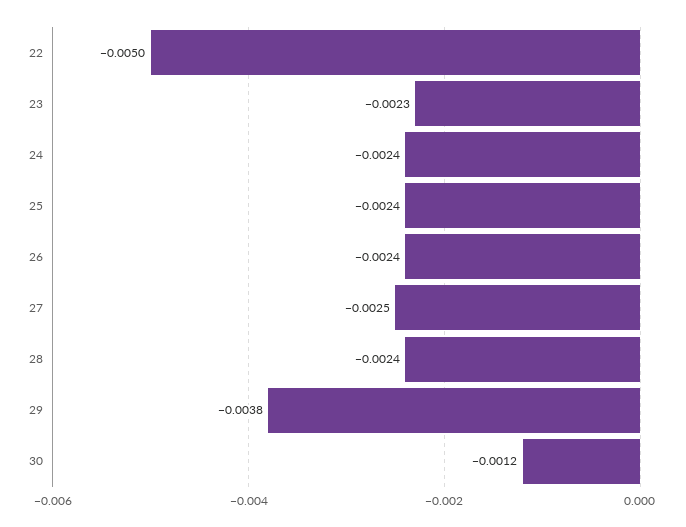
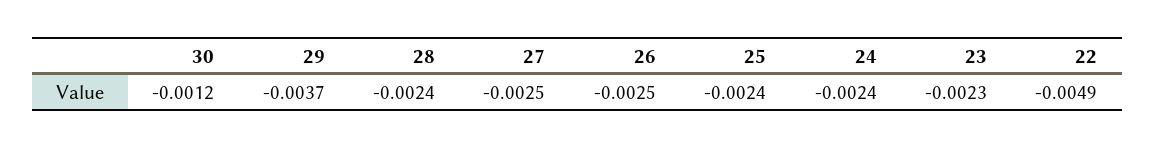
22: -0.005 -> -0.0049
26: -0.0024 -> -0.0025
29: -0.0038 -> -0.0037

